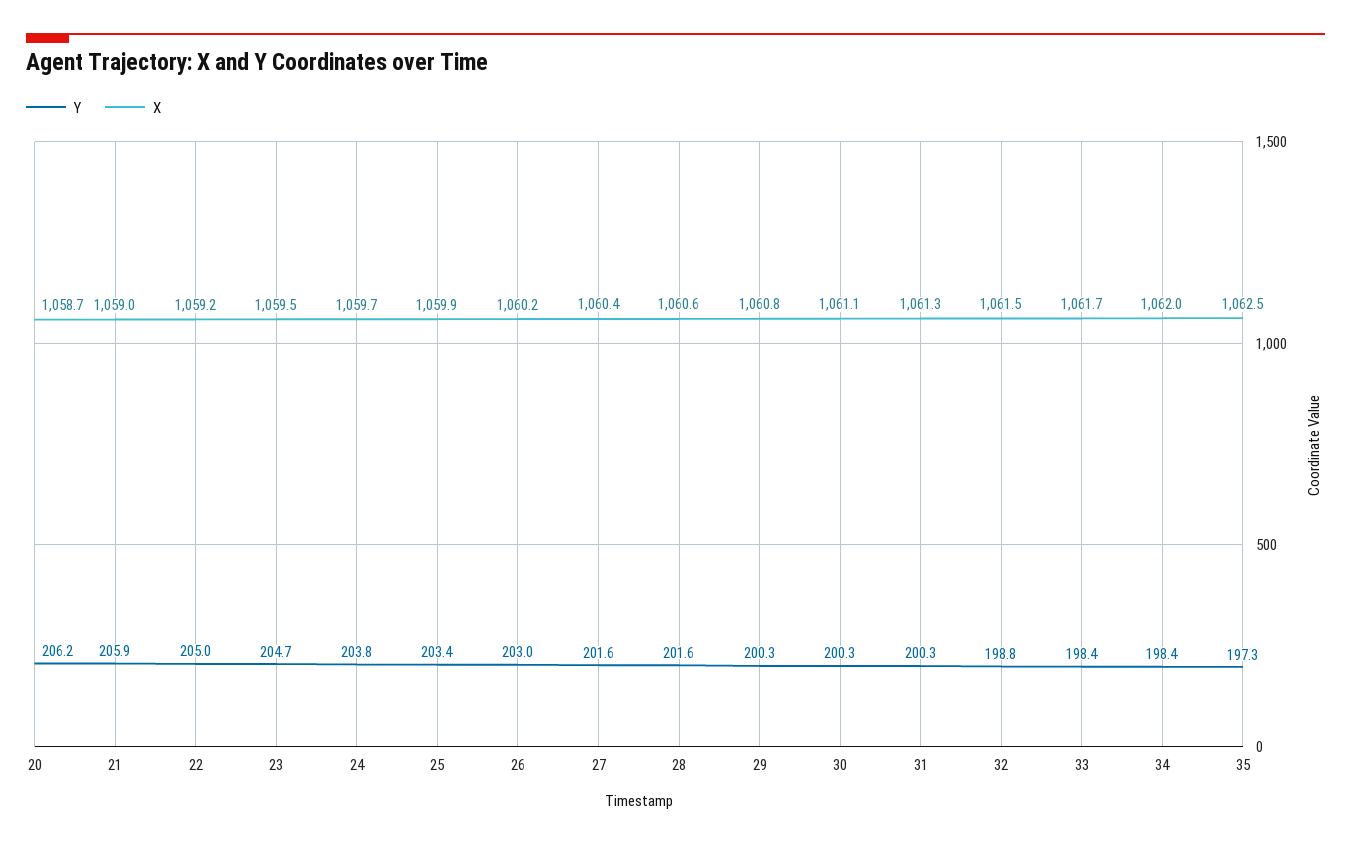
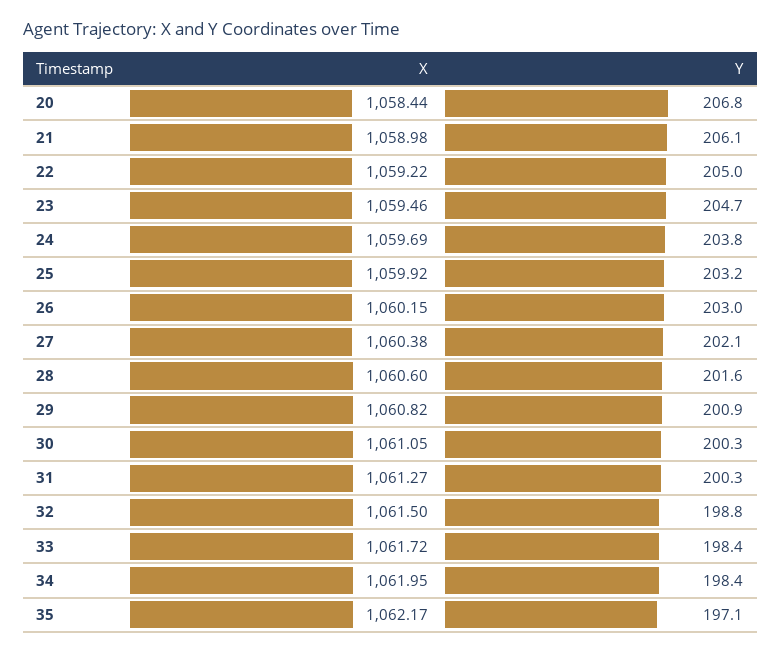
Y, 20: 206.2 -> 206.8
X, 20: 1058.7 -> 1058.44
Y, 21: 205.9 -> 206.1
Y, 25: 203.4 -> 203.2
Y, 27: 201.6 -> 202.1
Y, 29: 200.3 -> 200.9
Y, 35: 197.3 -> 197.1
X, 35: 1062.5 -> 1062.17

